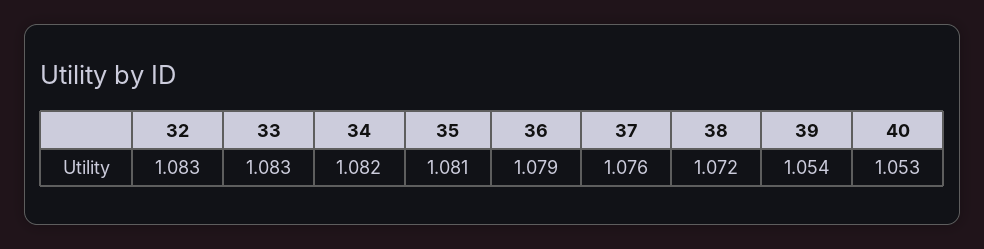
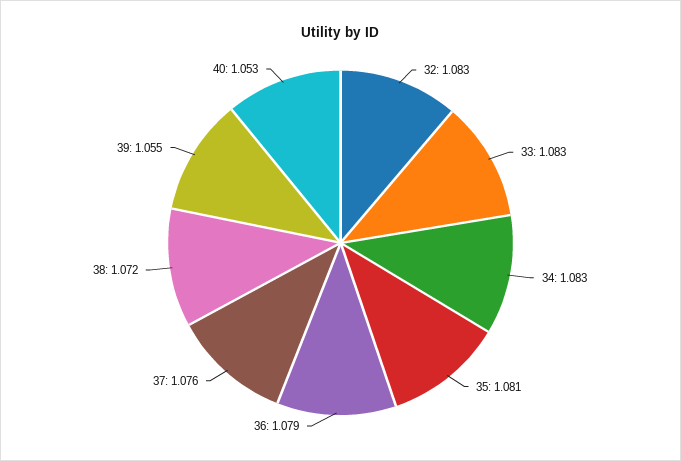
34: 1.082 -> 1.083
39: 1.054 -> 1.055

